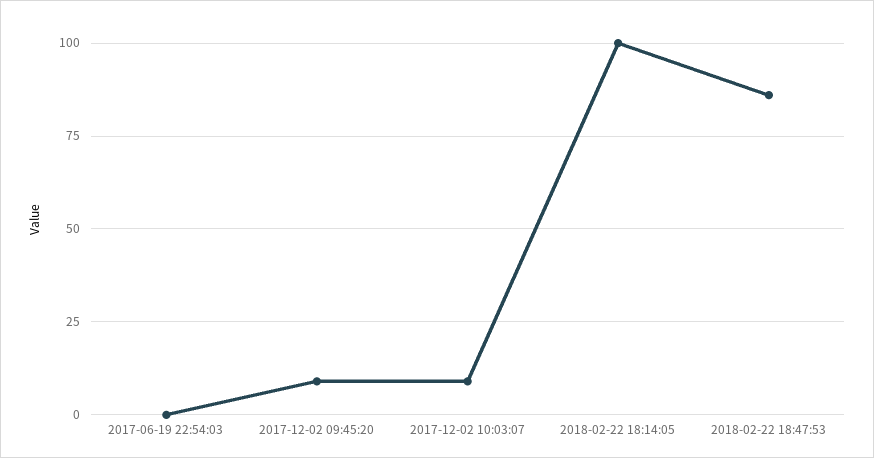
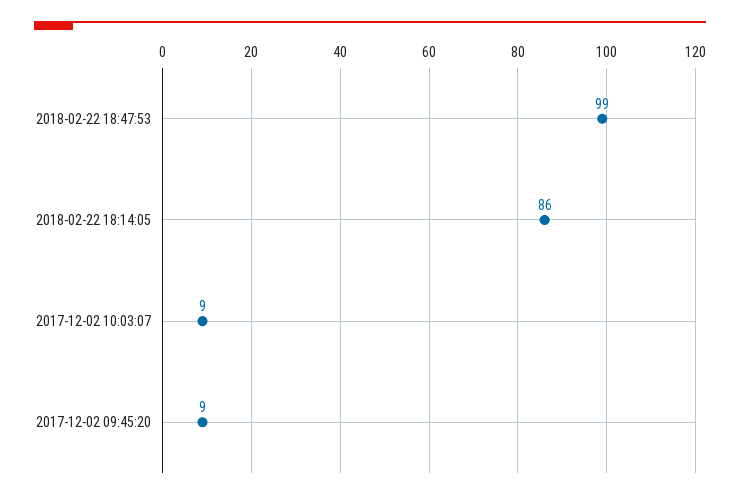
2017-06-19 22:54:03: 0 -> none
2018-02-22 18:14:05: 100 -> 86
2018-02-22 18:47:53: 85 -> 99

